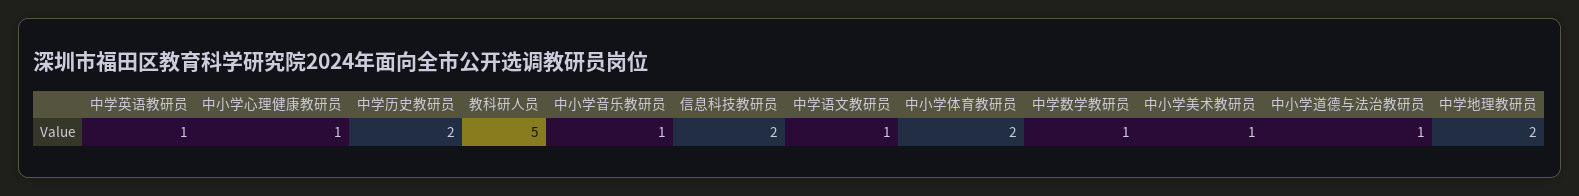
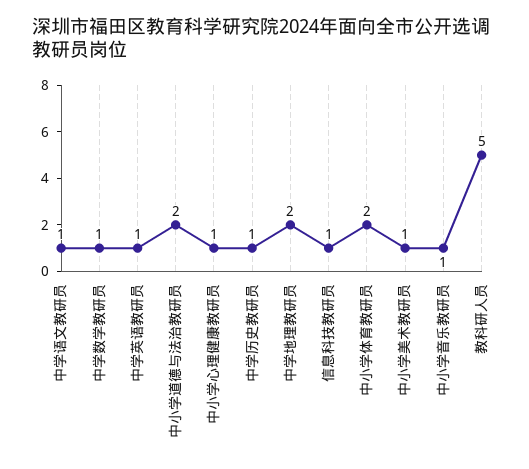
中学历史教研员: 2 -> 1
信息科技教研员: 2 -> 1
中小学道德与法治教研员: 1 -> 2

